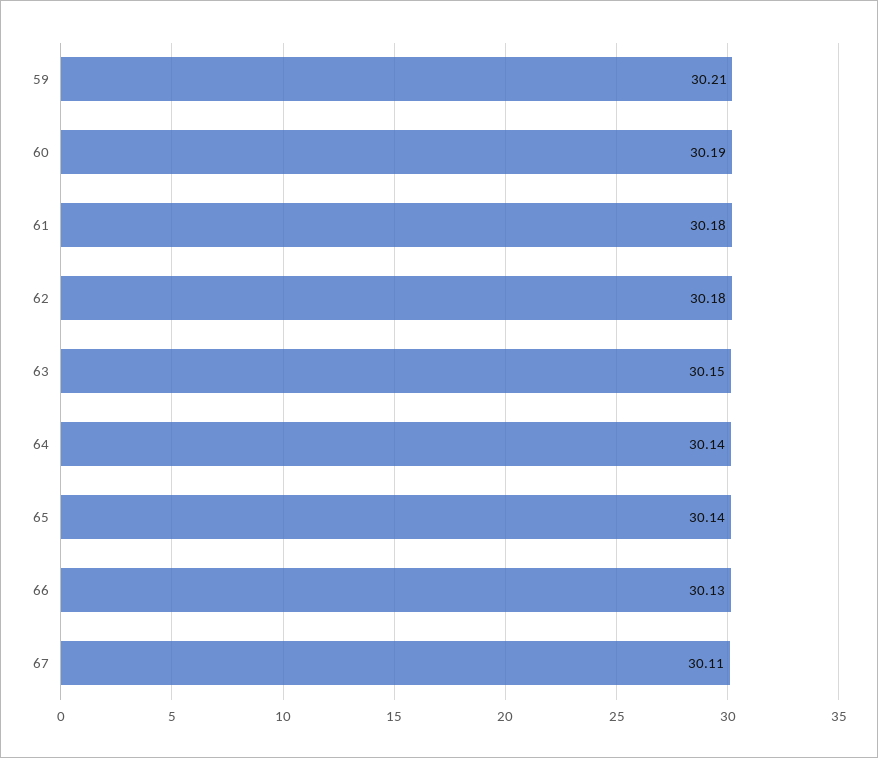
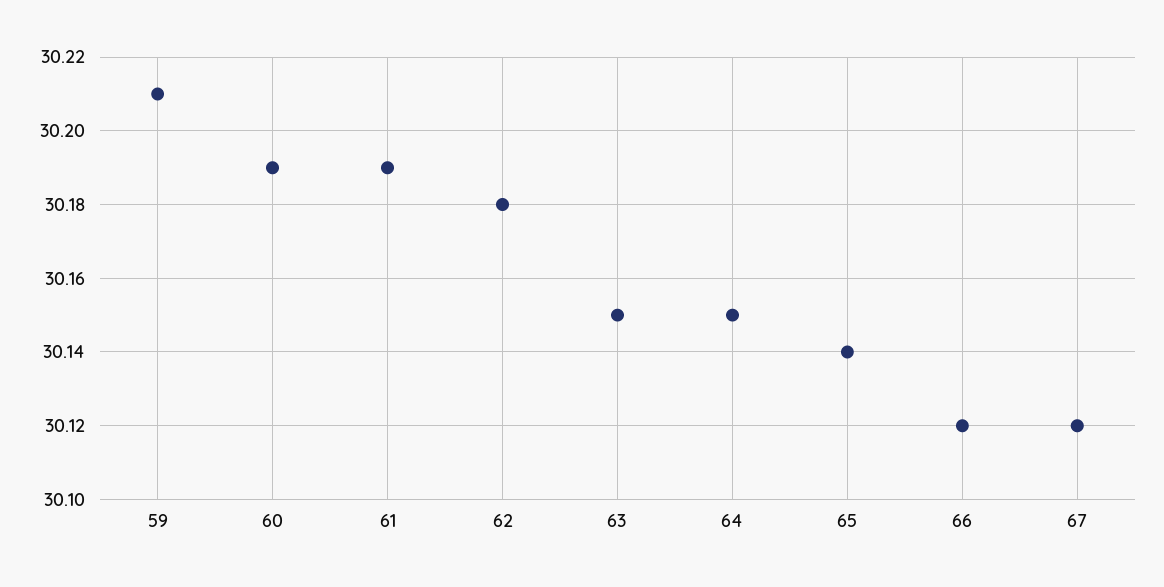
61: 30.18 -> 30.19
64: 30.14 -> 30.15
66: 30.13 -> 30.12
67: 30.11 -> 30.12

